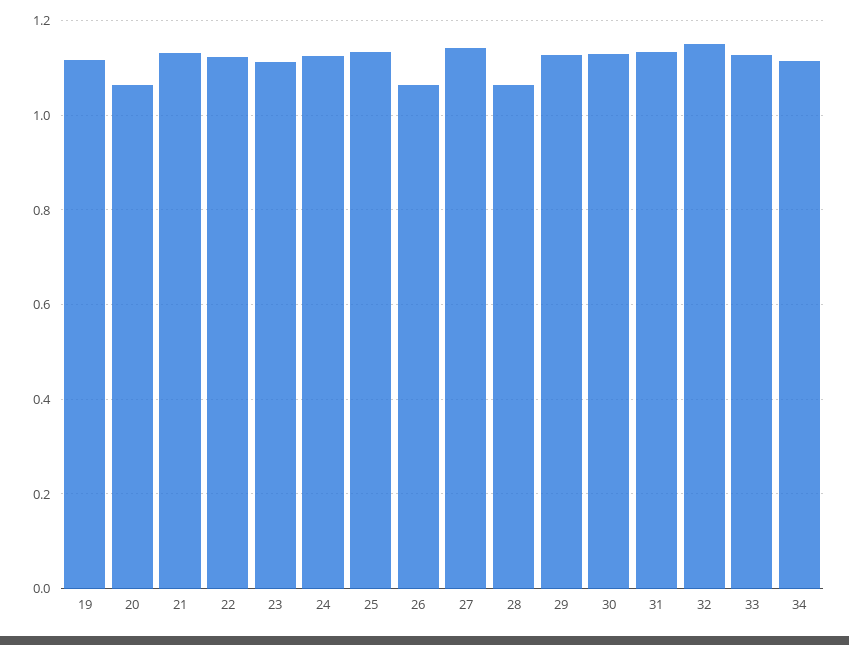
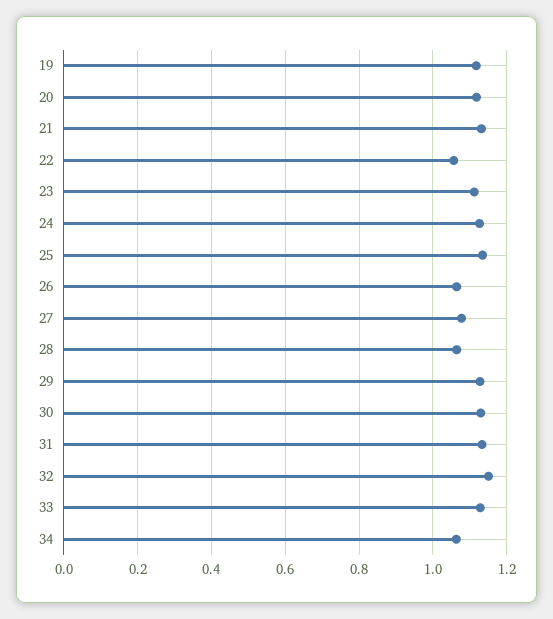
20: 1.06 -> 1.12
22: 1.12 -> 1.06
27: 1.14 -> 1.08
34: 1.12 -> 1.06

